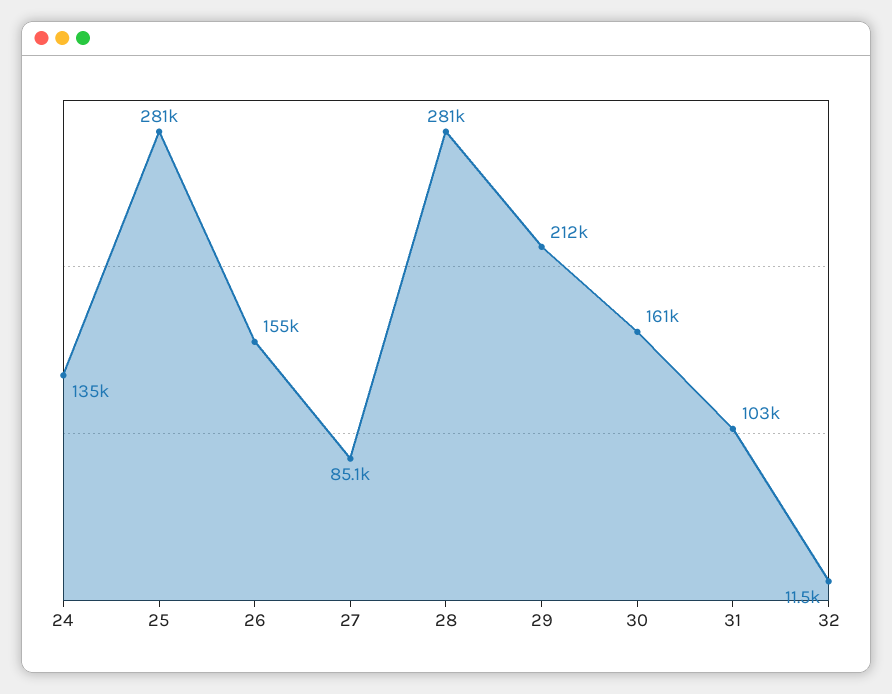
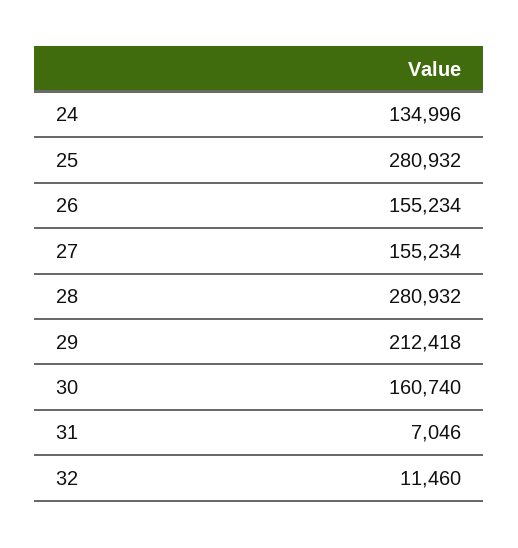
27: 85100 -> 155234
31: 103000 -> 7046

